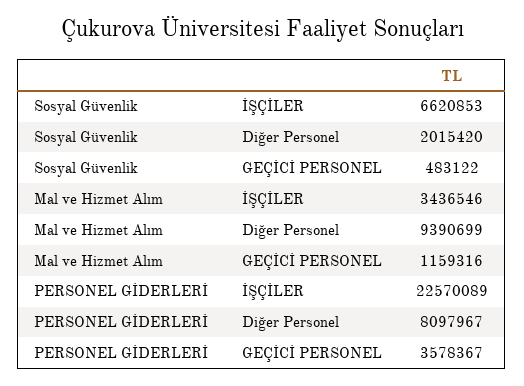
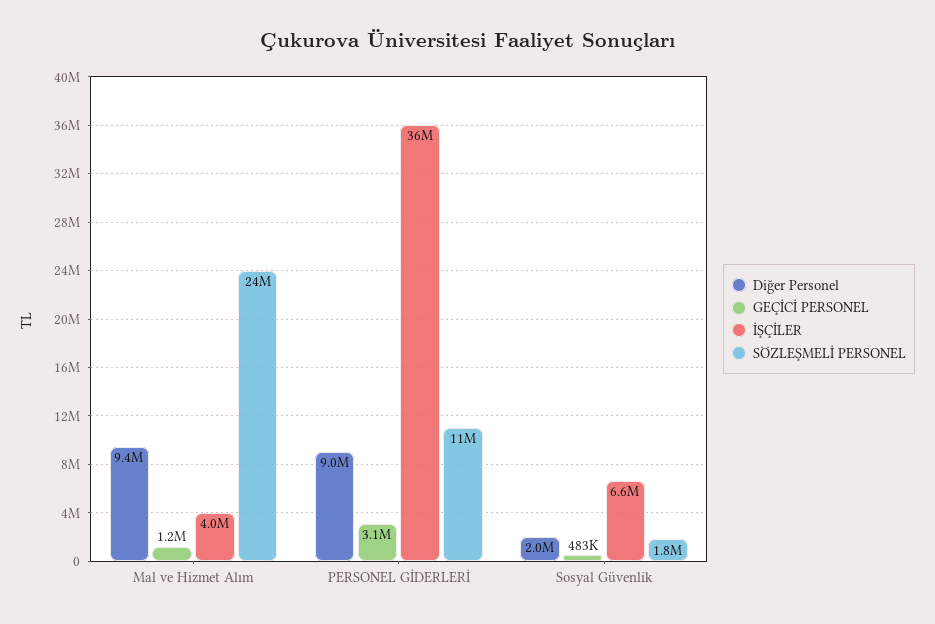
İŞÇİLER, Mal ve Hizmet Alım: 3436546 -> 4000000
İŞÇİLER, PERSONEL GİDERLERİ: 22570089 -> 36000000
Diğer Personel, PERSONEL GİDERLERİ: 8097967 -> 9000000
GEÇİCİ PERSONEL, PERSONEL GİDERLERİ: 3578367 -> 3100000
SÖZLEŞMELİ PERSONEL, Mal ve Hizmet Alım: none -> 24000000
SÖZLEŞMELİ PERSONEL, PERSONEL GİDERLERİ: none -> 11000000
SÖZLEŞMELİ PERSONEL, Sosyal Güvenlik: none -> 1800000

